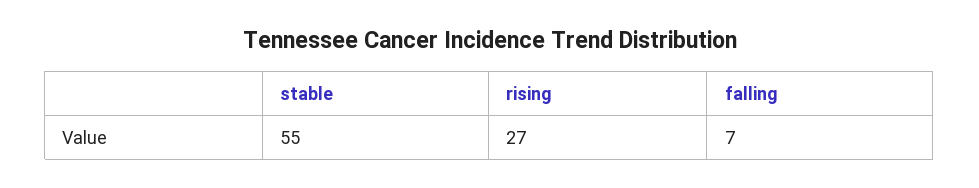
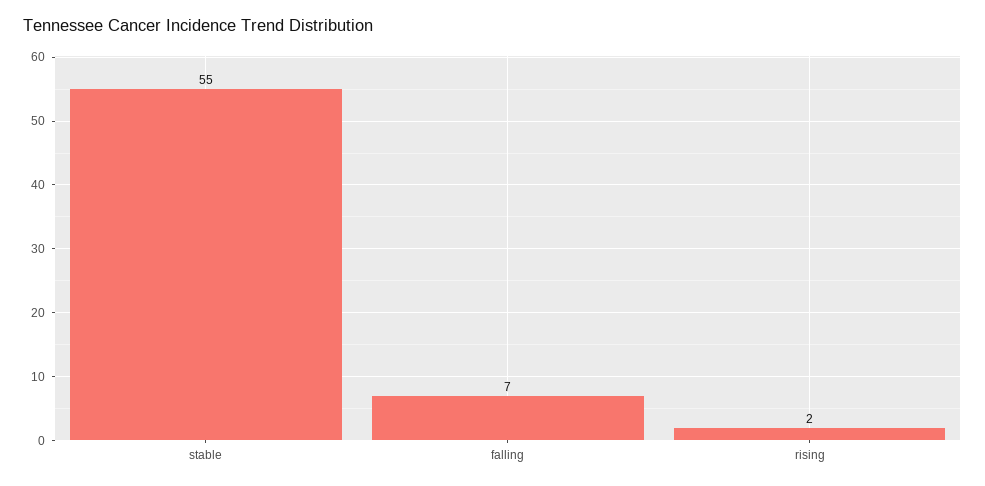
rising: 27 -> 2

